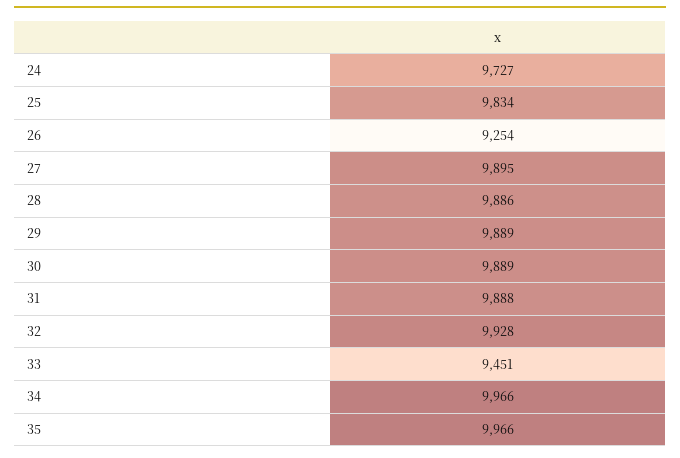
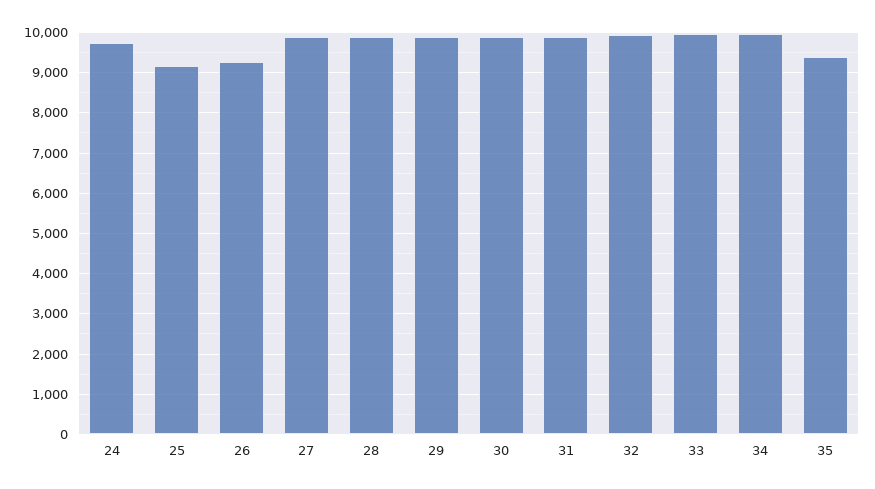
25: 9834 -> 9200
33: 9451 -> 10000
35: 9966 -> 9400

